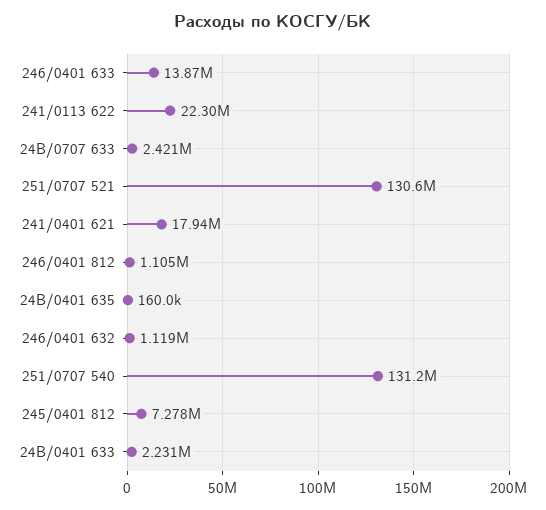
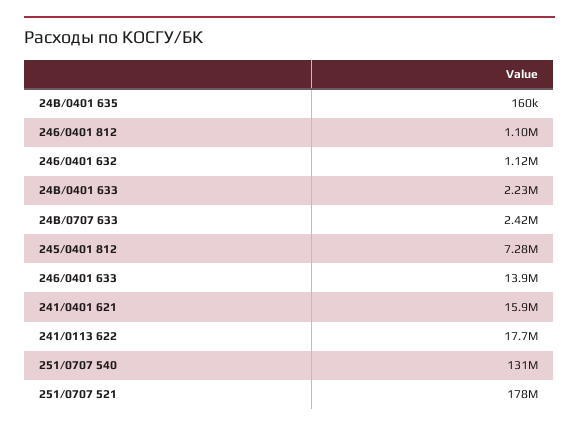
241/0113 622: 22300000 -> 17700000
251/0707 521: 130600000 -> 178000000
241/0401 621: 17940000 -> 15900000

